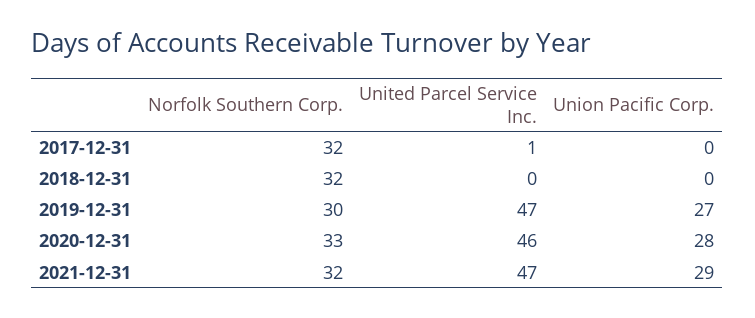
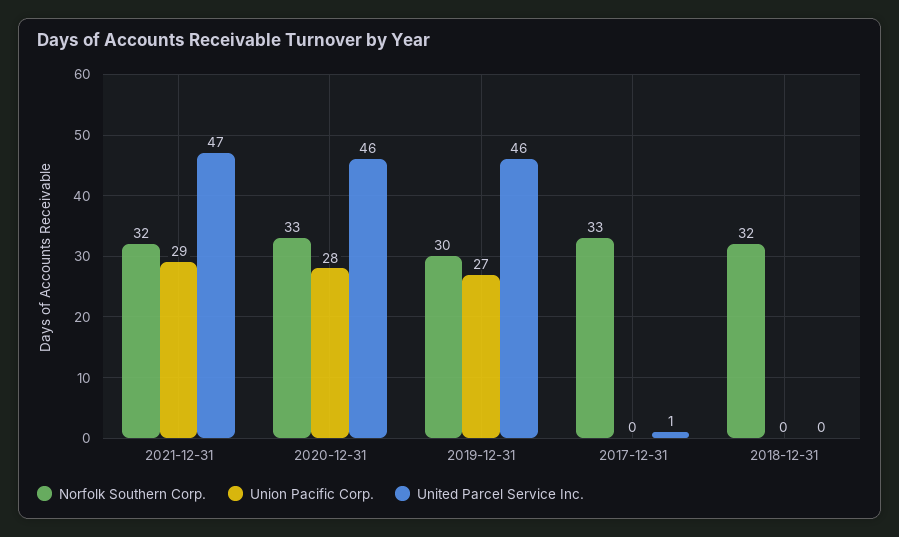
Norfolk Southern Corp., 2017-12-31: 32 -> 33
United Parcel Service Inc., 2019-12-31: 47 -> 46

